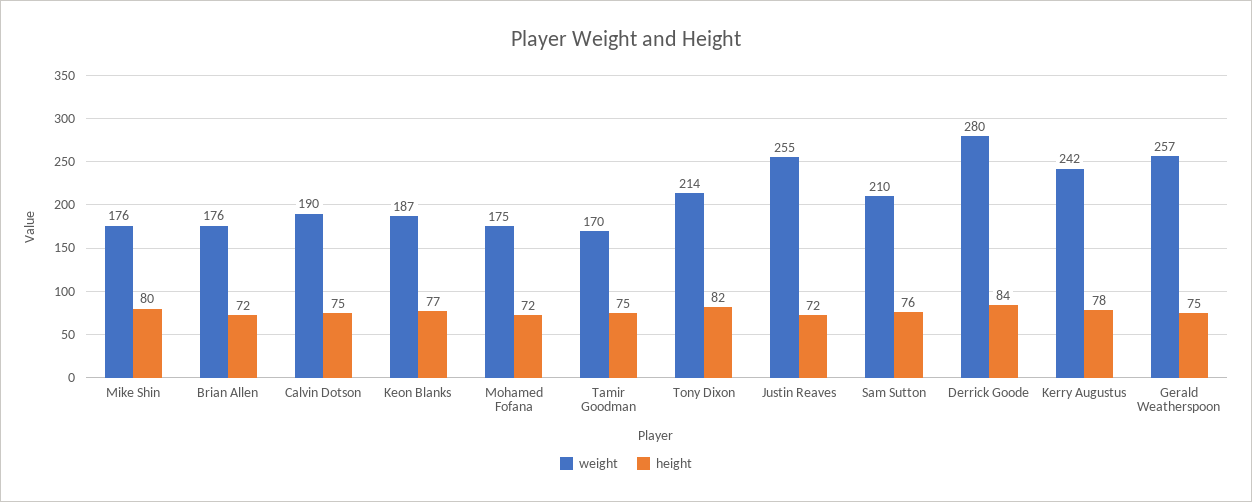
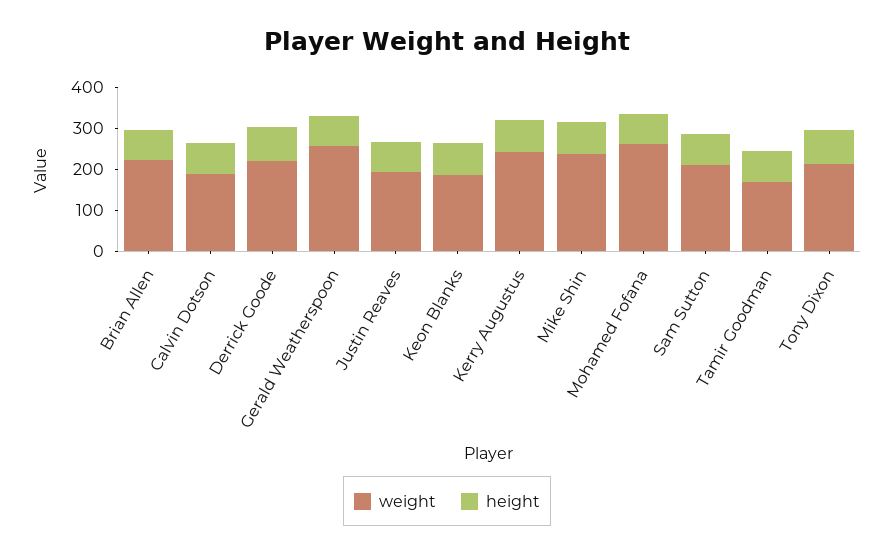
weight, Mike Shin: 176 -> 240
weight, Brian Allen: 176 -> 220
weight, Mohamed Fofana: 175 -> 260
weight, Justin Reaves: 255 -> 200
weight, Derrick Goode: 280 -> 220

